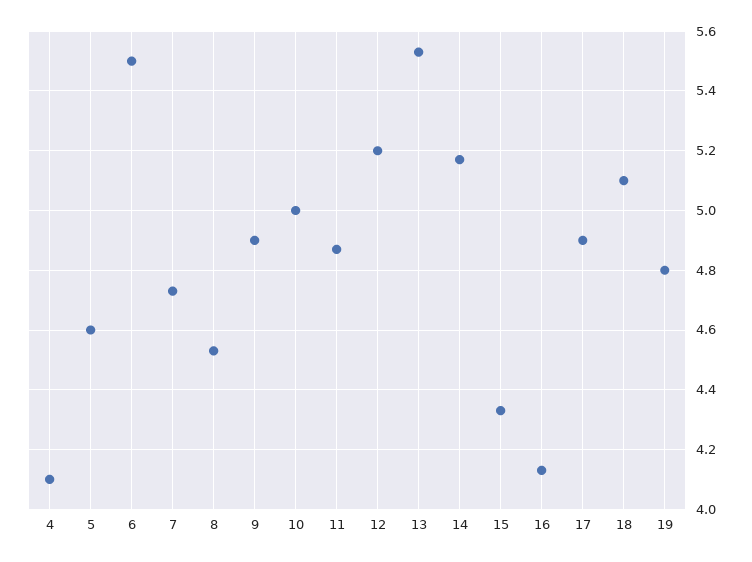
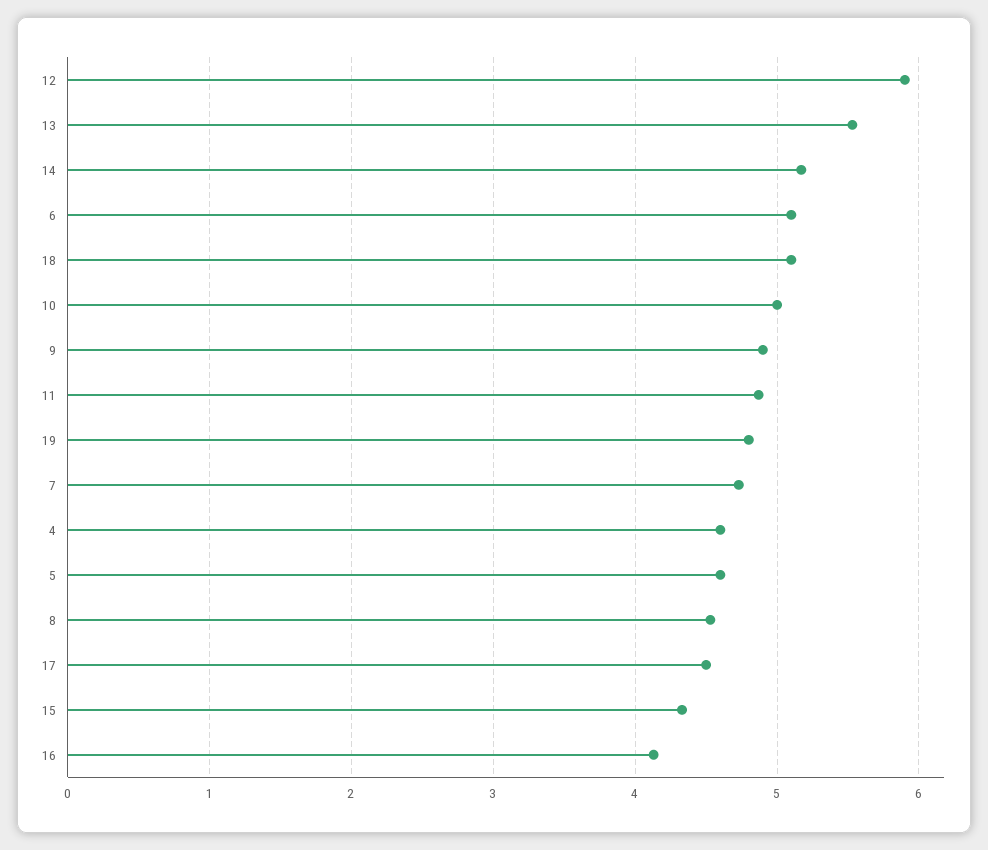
4: 4.1 -> 4.6
6: 5.5 -> 5.1
12: 5.2 -> 5.9
17: 4.9 -> 4.5

